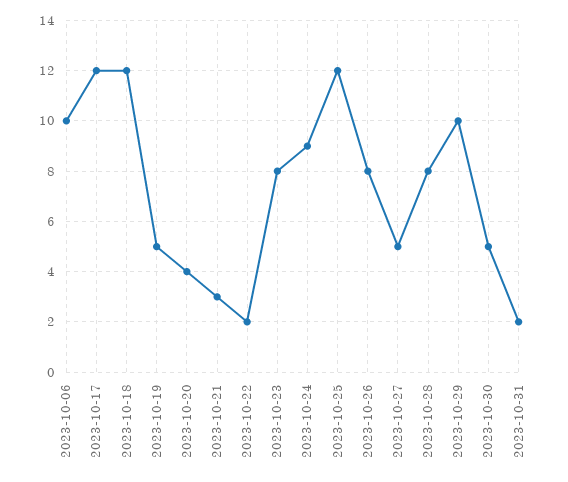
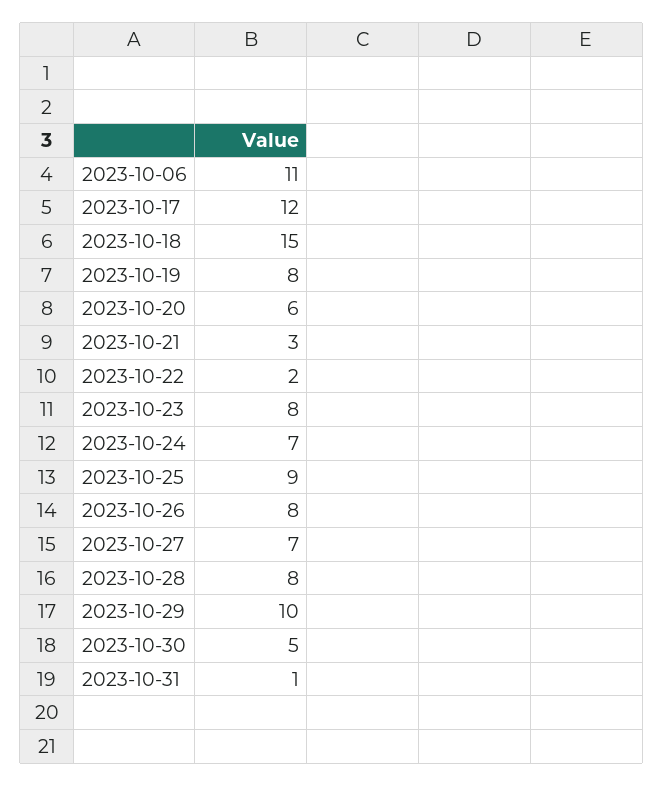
2023-10-06: 10 -> 11
2023-10-18: 12 -> 15
2023-10-19: 5 -> 8
2023-10-20: 4 -> 6
2023-10-24: 9 -> 7
2023-10-25: 12 -> 9
2023-10-27: 5 -> 7
2023-10-31: 2 -> 1

